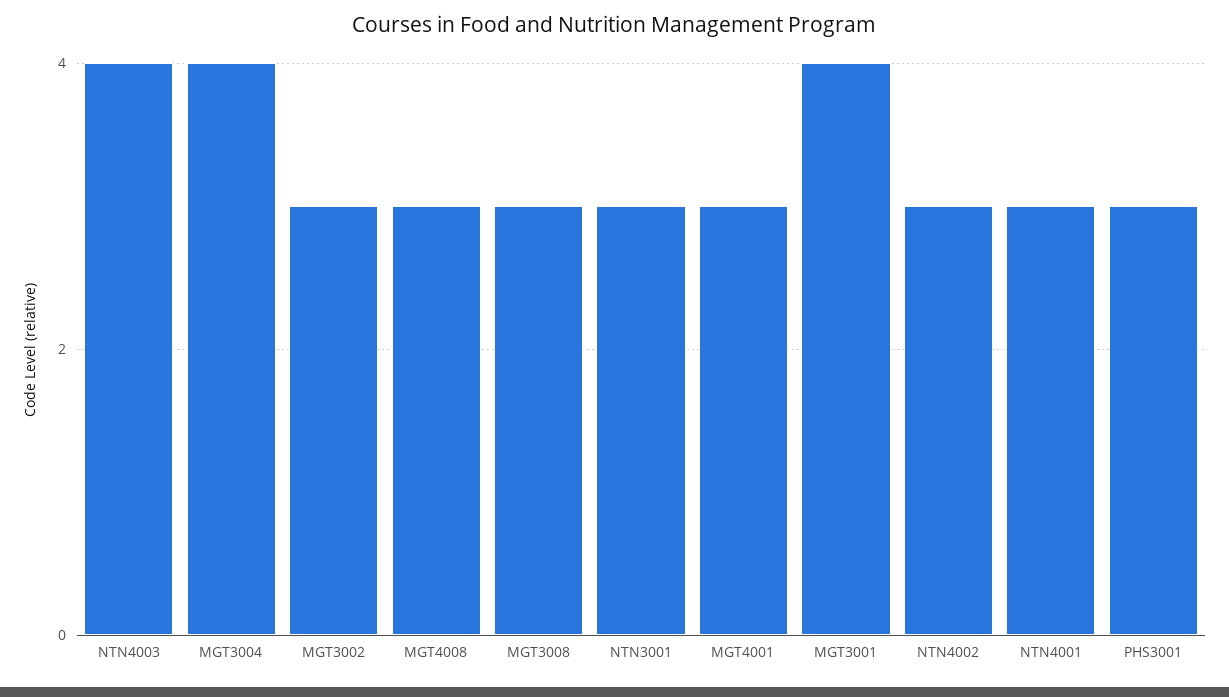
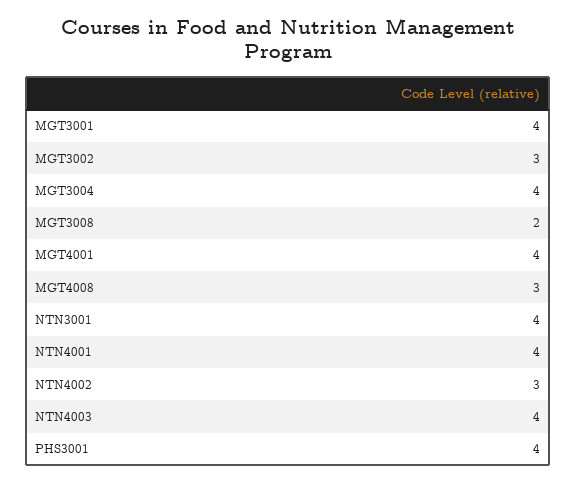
MGT3008: 3 -> 2
NTN3001: 3 -> 4
MGT4001: 3 -> 4
NTN4001: 3 -> 4
PHS3001: 3 -> 4

